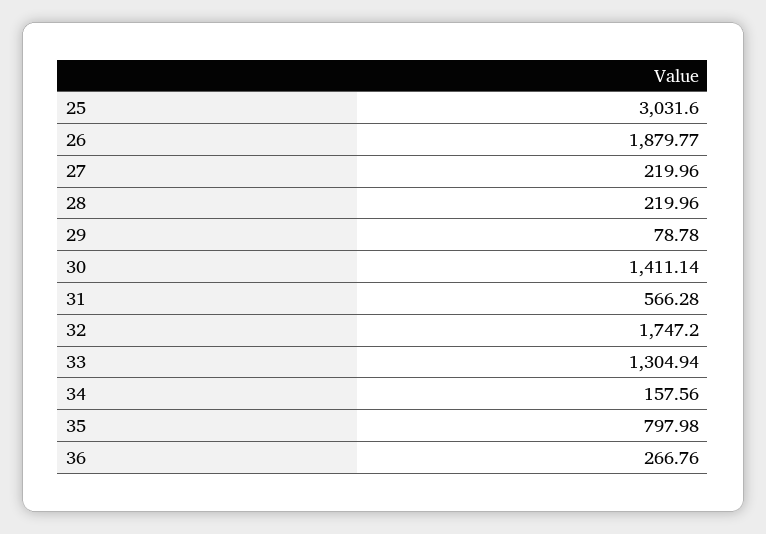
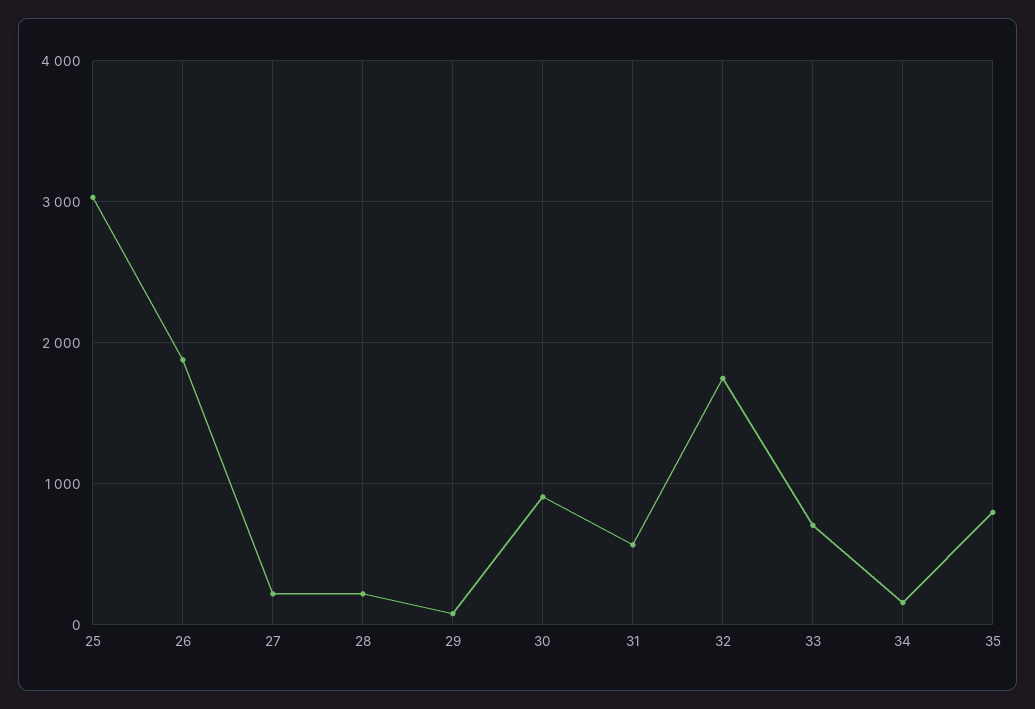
30: 1411.14 -> 900
33: 1304.94 -> 700
36: 266.76 -> none

